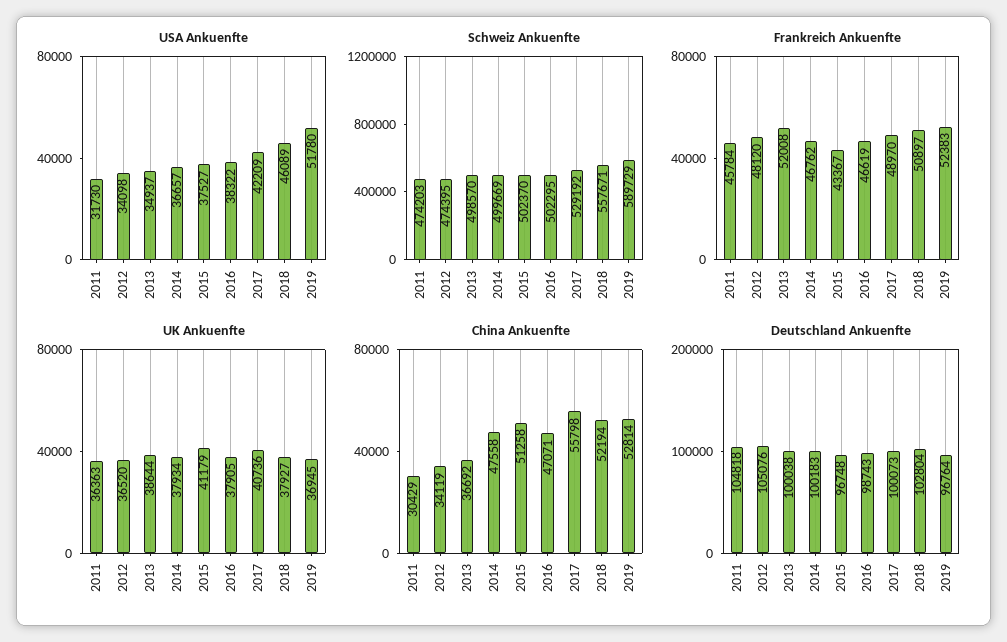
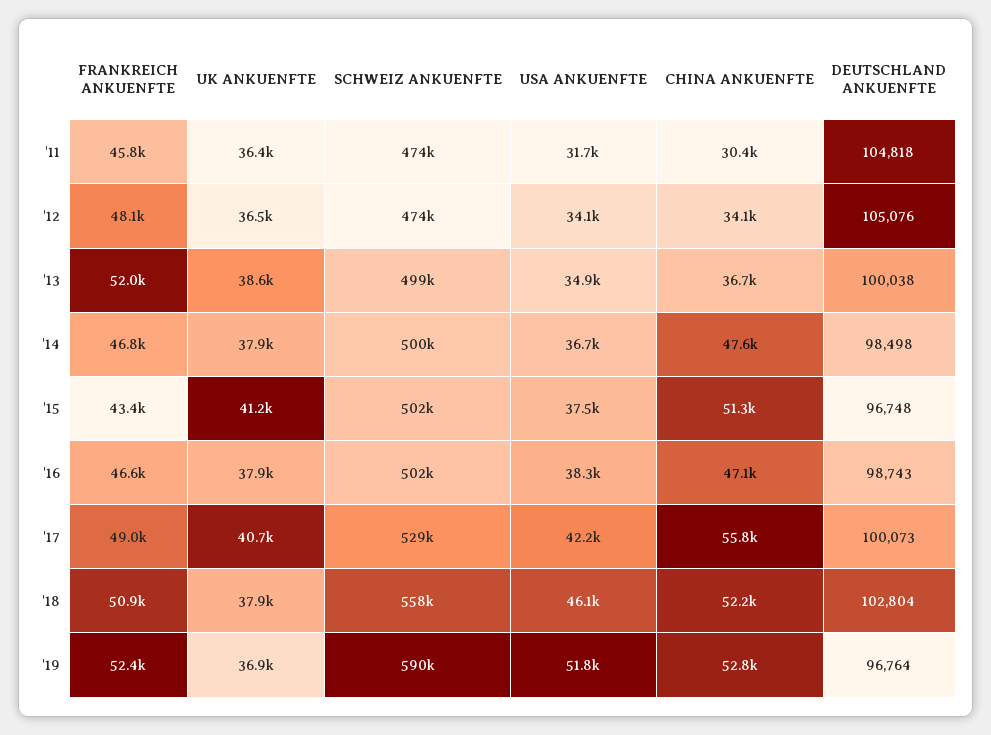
Deutschland Ankuenfte, 2014: 100183 -> 98498

